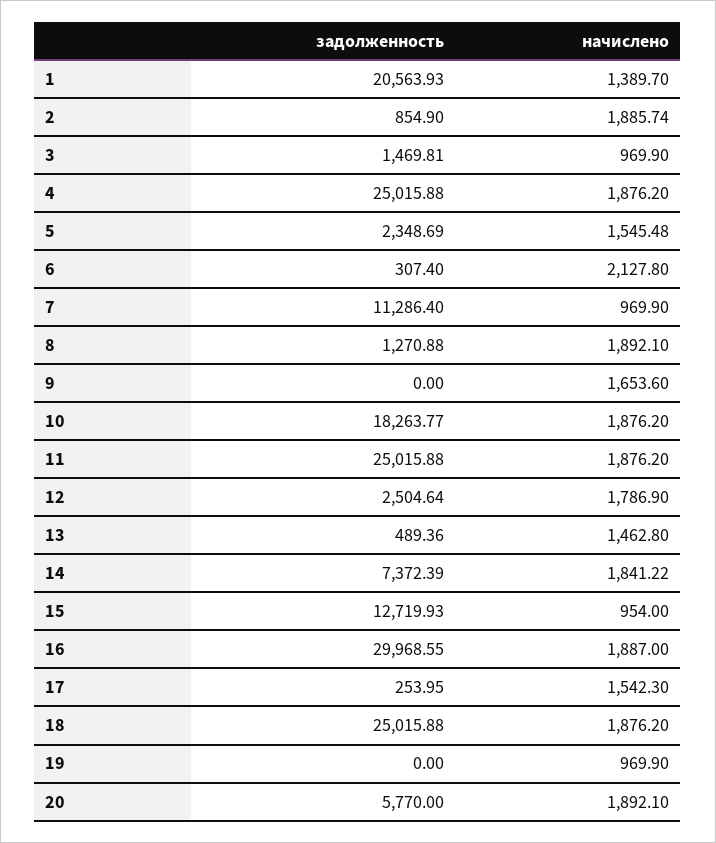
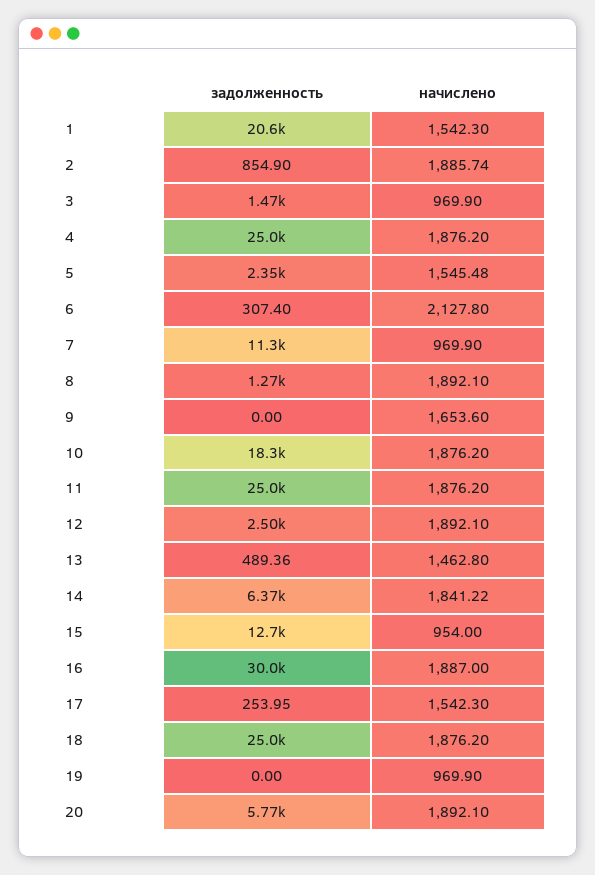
начислено, 1: 1389.7 -> 1542.3
начислено, 12: 1786.9 -> 1892.1
задолженность, 14: 7372.39 -> 6370

